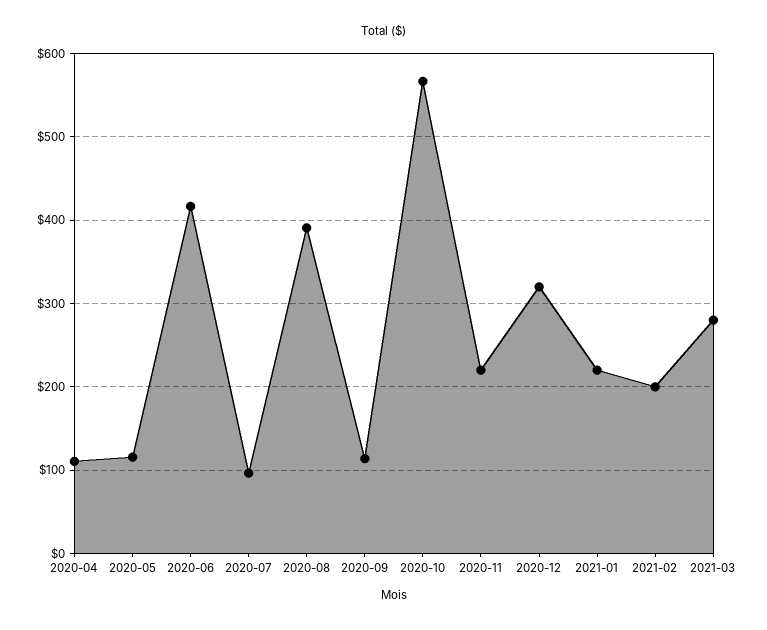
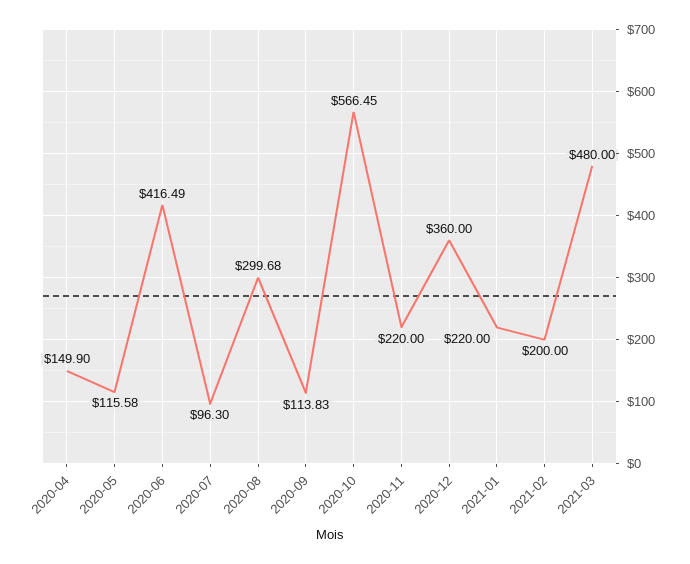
2020-04: 110 -> 149.9
2020-08: 390 -> 299.68
2020-12: 320 -> 360
2021-03: 280 -> 480

